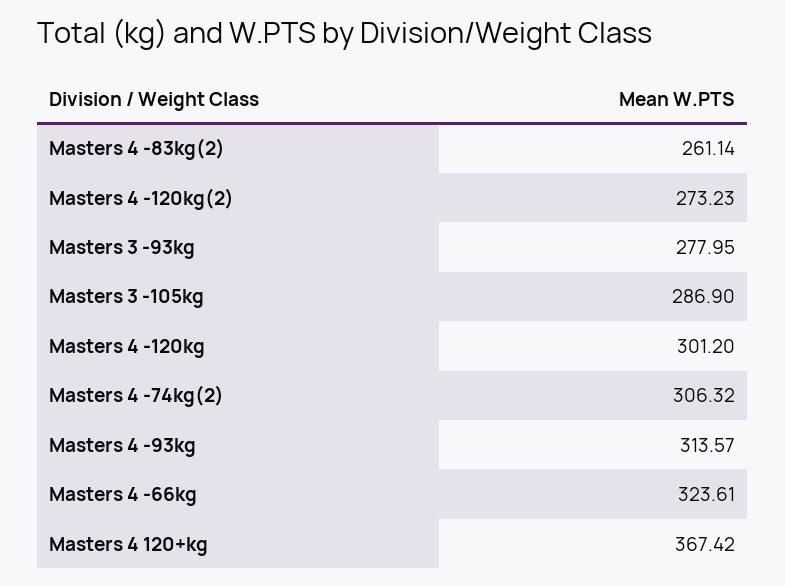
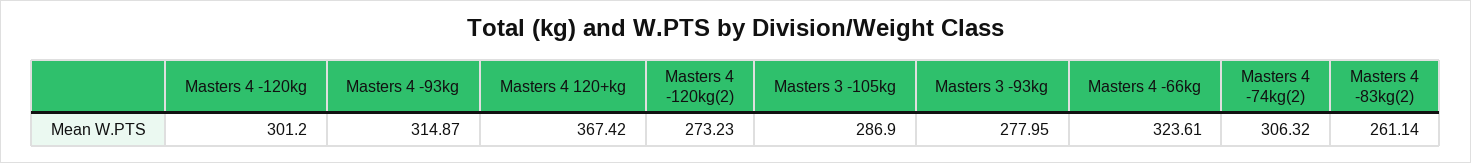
Masters 4 -93kg: 313.57 -> 314.87

